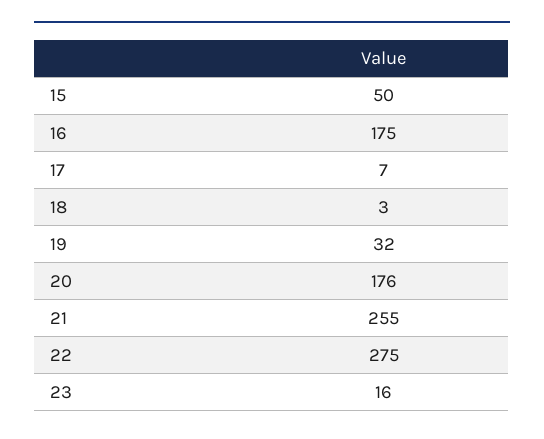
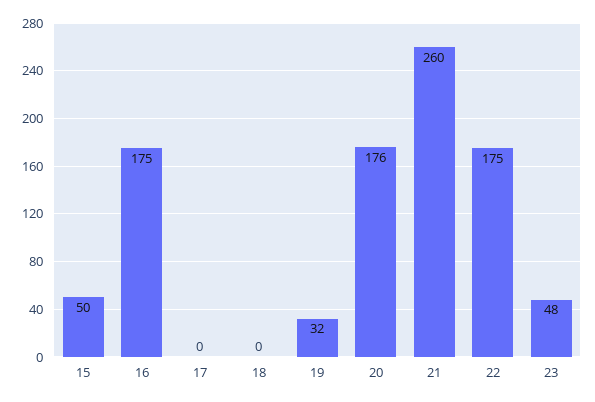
17: 7 -> 0
18: 3 -> 0
21: 255 -> 260
22: 275 -> 175
23: 16 -> 48

